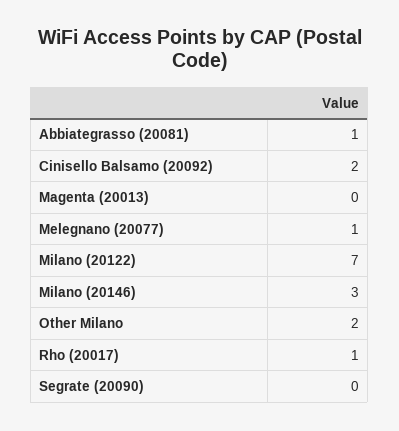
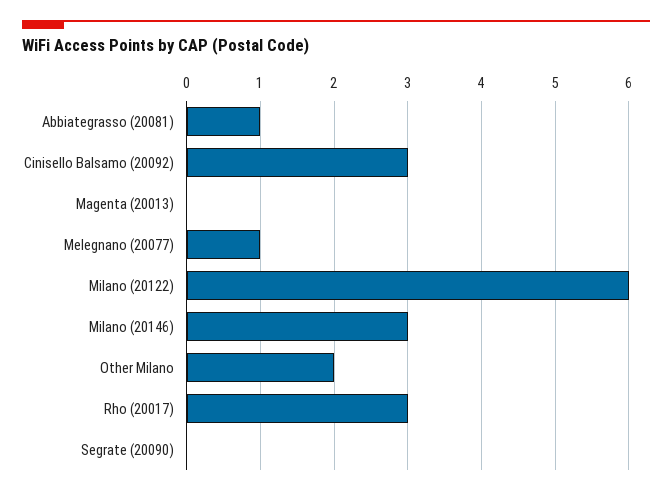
Cinisello Balsamo (20092): 2 -> 3
Milano (20122): 7 -> 6
Rho (20017): 1 -> 3

